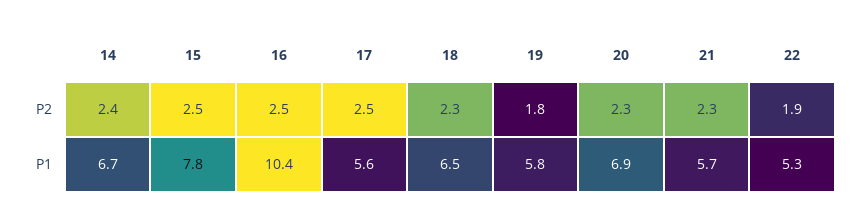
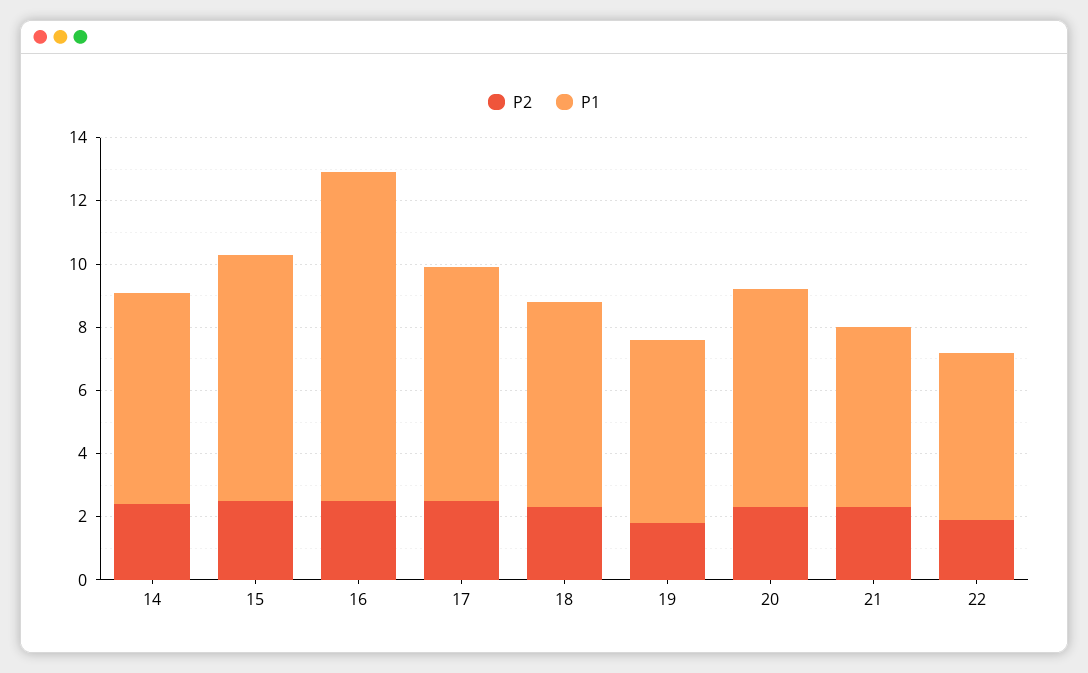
P1, 17: 5.6 -> 7.5

